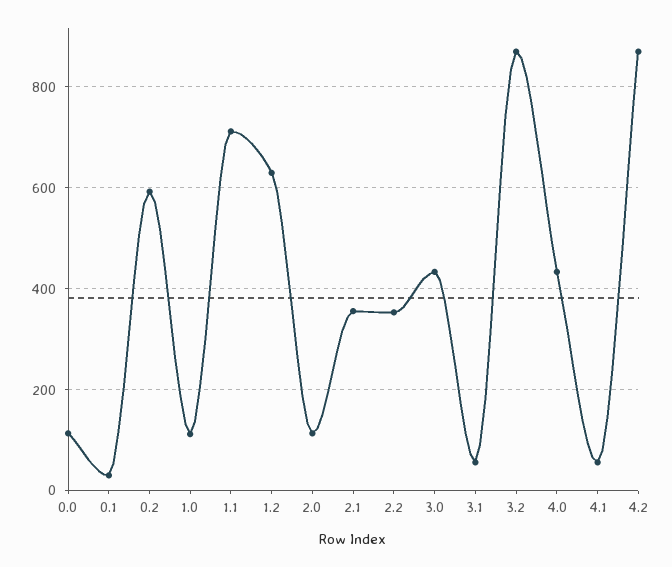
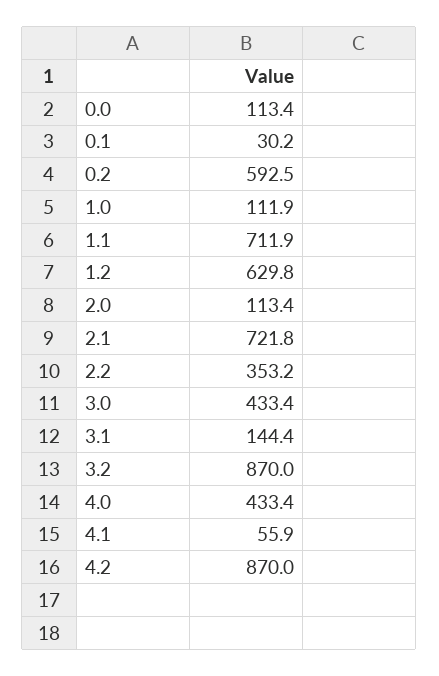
2.1: 360 -> 721.8
3.1: 60 -> 144.4

